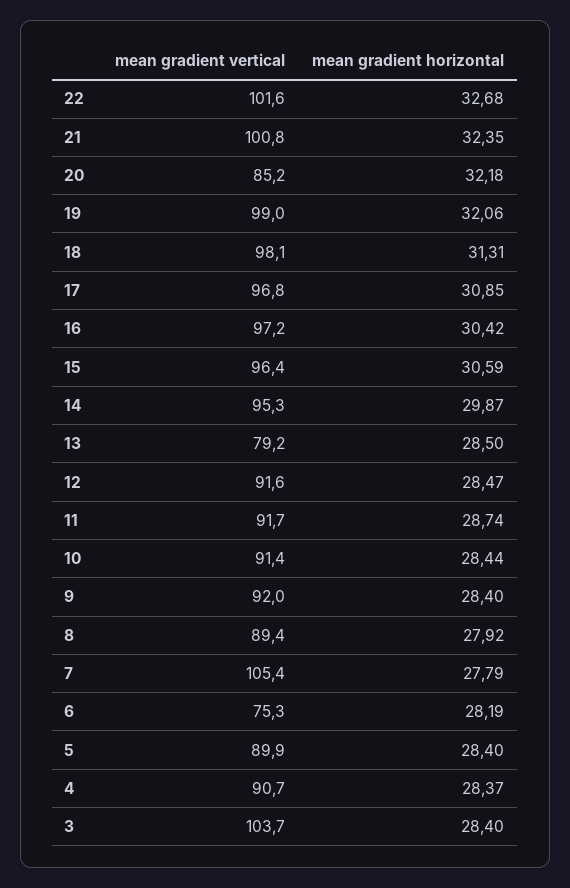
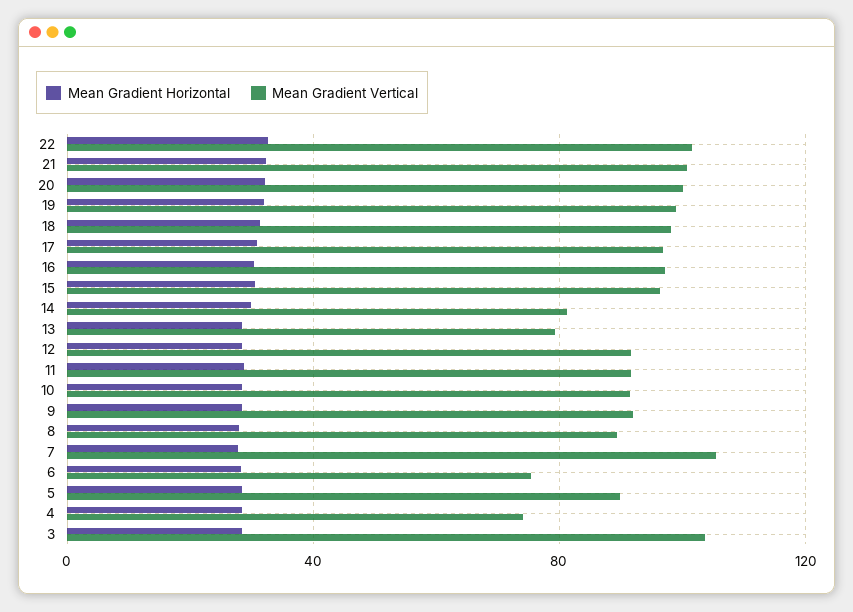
mean gradient vertical, 20: 85.2 -> 100
mean gradient vertical, 14: 95.3 -> 80
mean gradient vertical, 4: 90.7 -> 75

